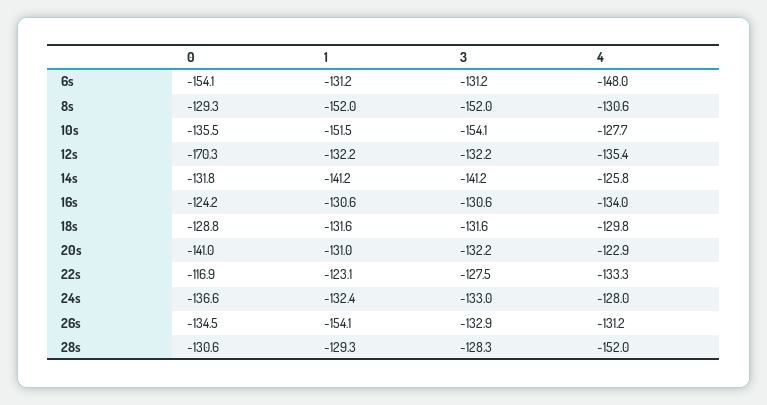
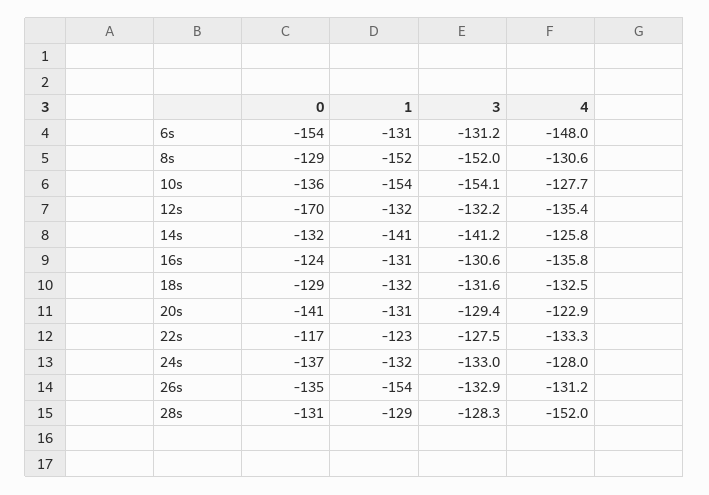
1, 10s: -151.5 -> -154
4, 16s: -134 -> -135.8
4, 18s: -129.8 -> -132.5
3, 20s: -132.2 -> -129.4

